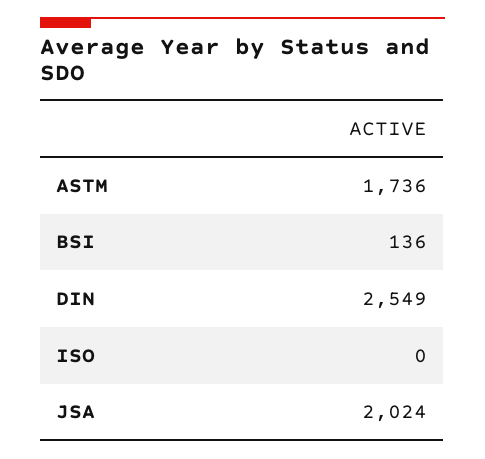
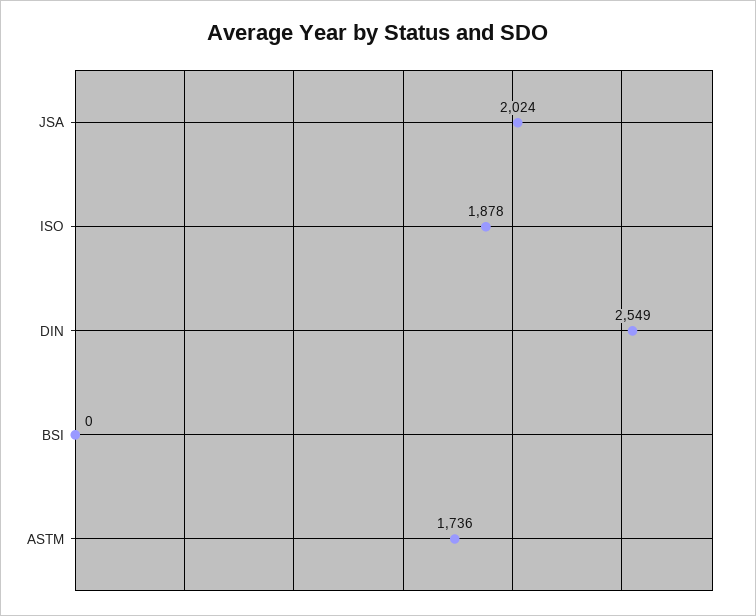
BSI: 136 -> 0
ISO: 0 -> 1878

